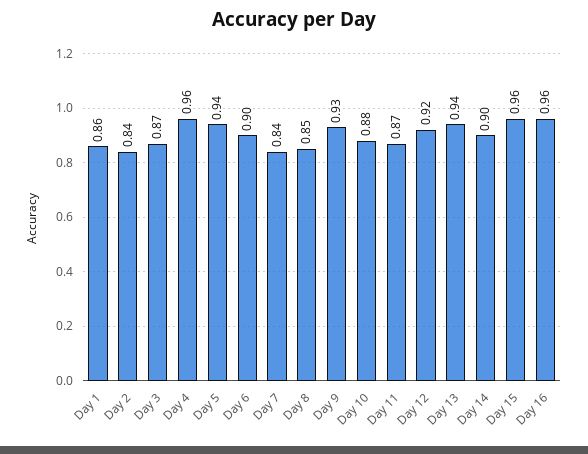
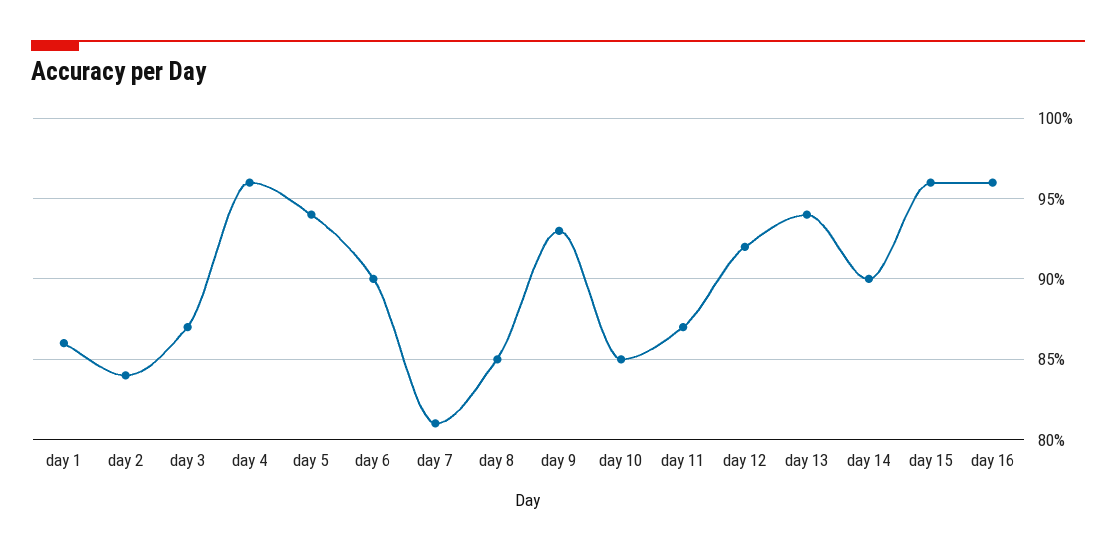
Day 7: 0.84 -> 0.81
Day 10: 0.88 -> 0.85

